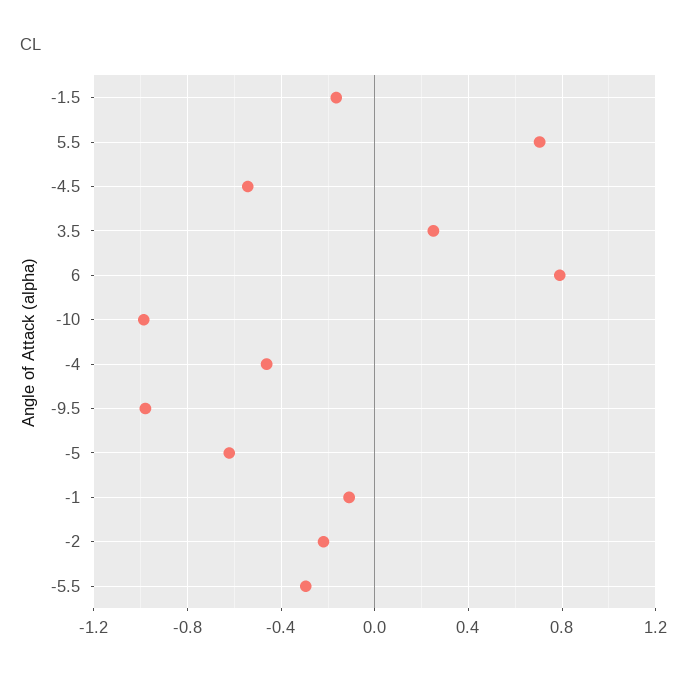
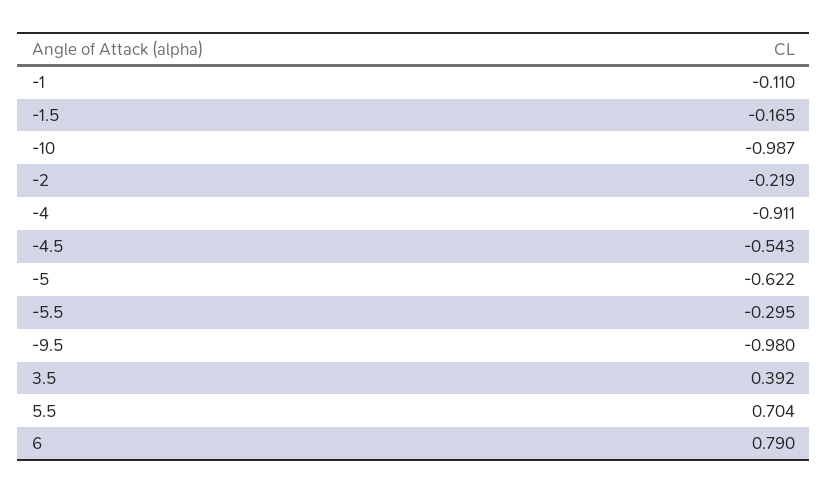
3.5: 0.25 -> 0.392
-4: -0.45 -> -0.911

